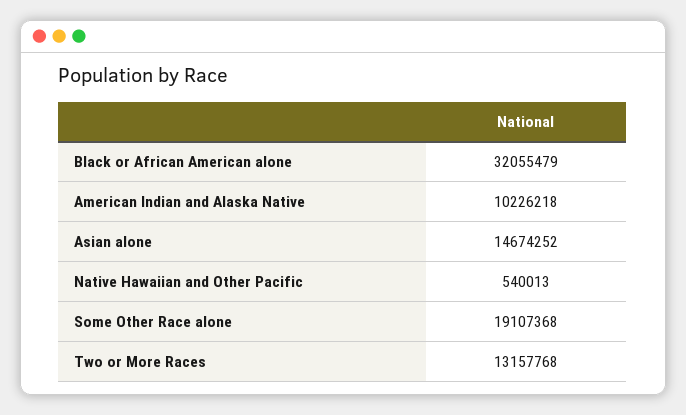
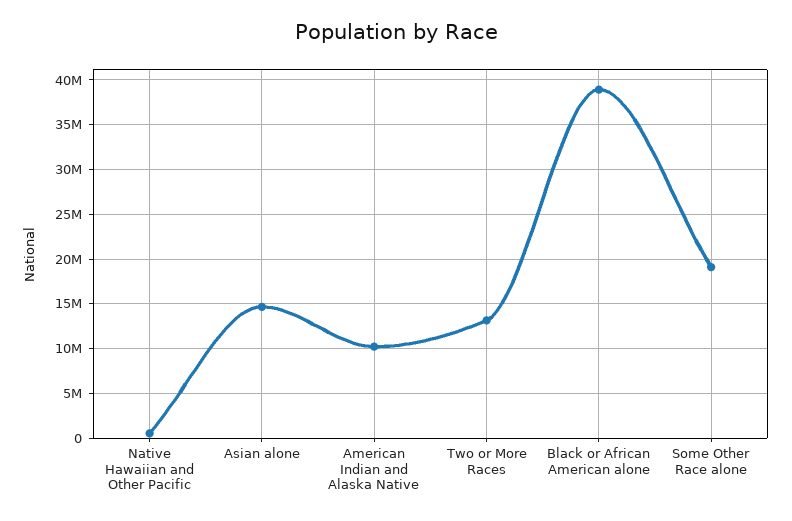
Black or African American alone: 32055479 -> 39000000

